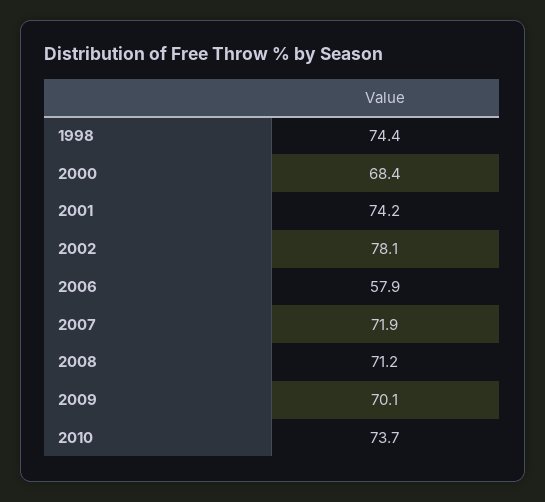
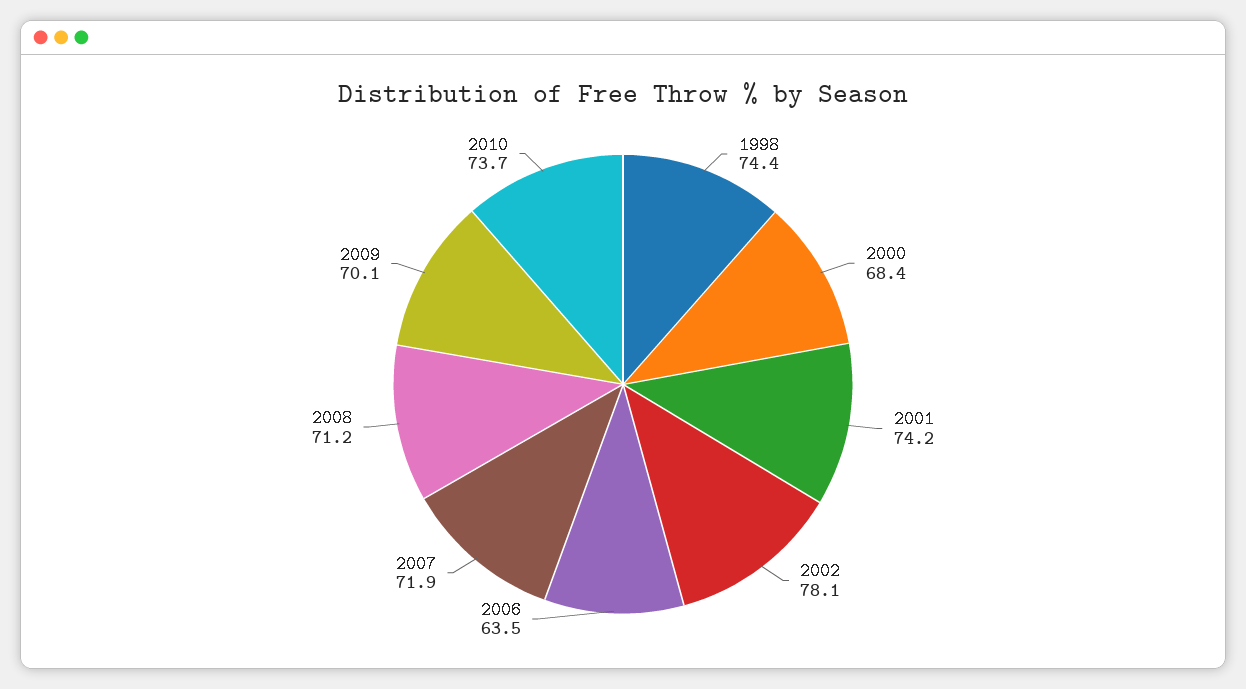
2006: 57.9 -> 63.5

